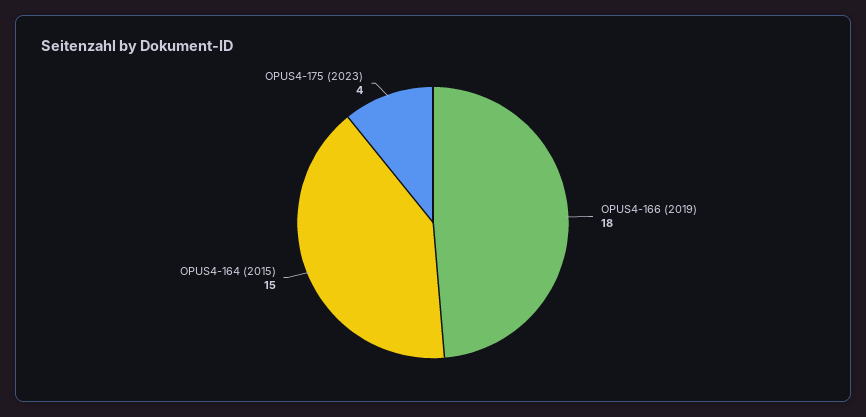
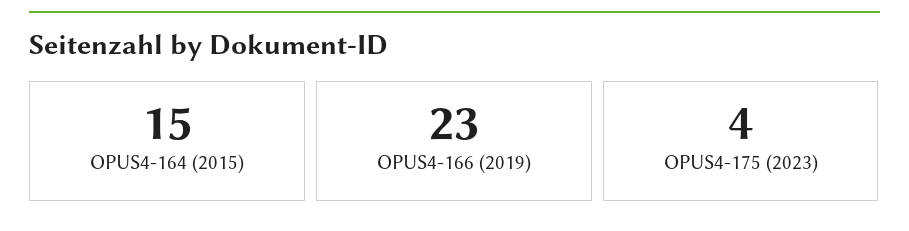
OPUS4-166 (2019): 18 -> 23

